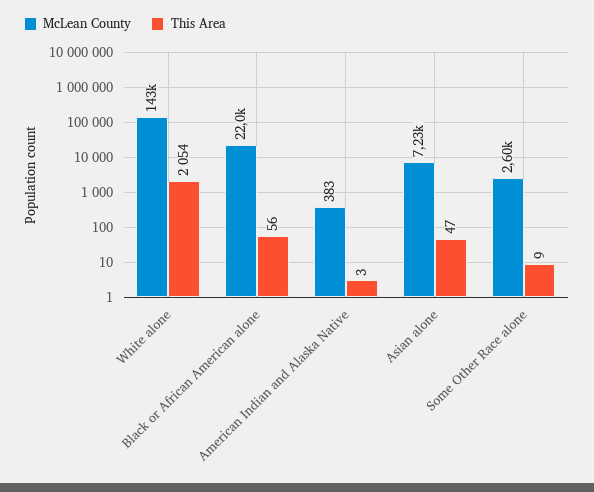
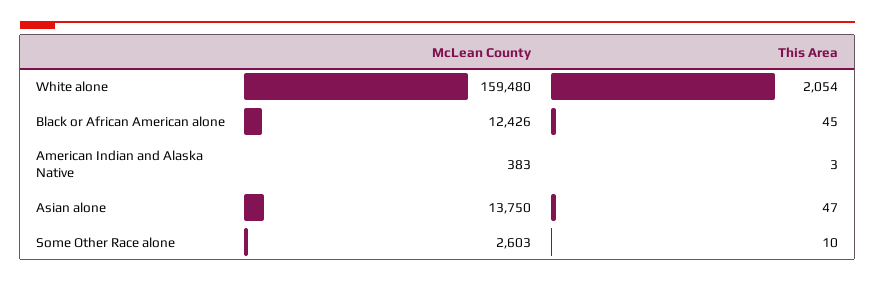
McLean County, White alone: 143000 -> 159480
McLean County, Black or African American alone: 22000 -> 12426
This Area, Black or African American alone: 56 -> 45
McLean County, Asian alone: 7230 -> 13750
This Area, Some Other Race alone: 9 -> 10

